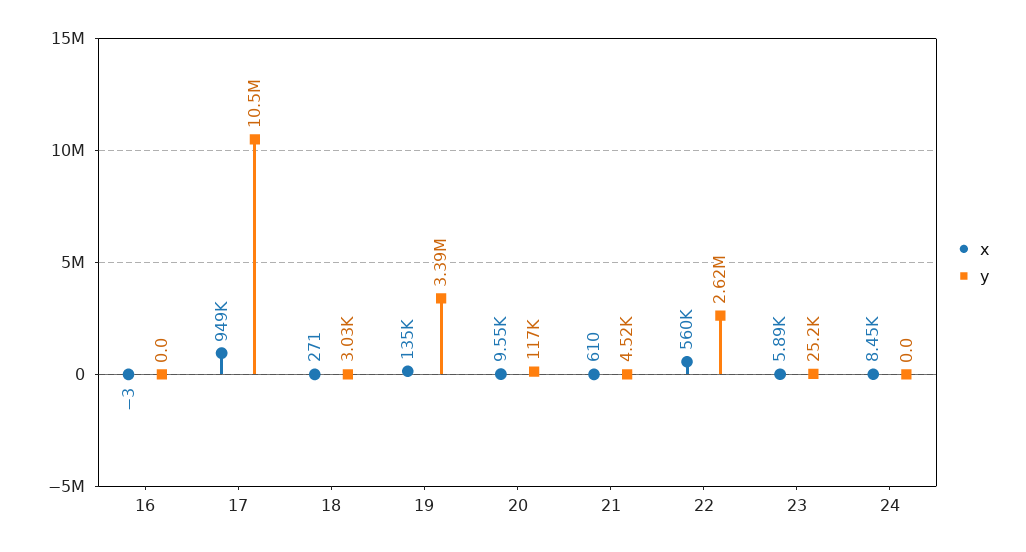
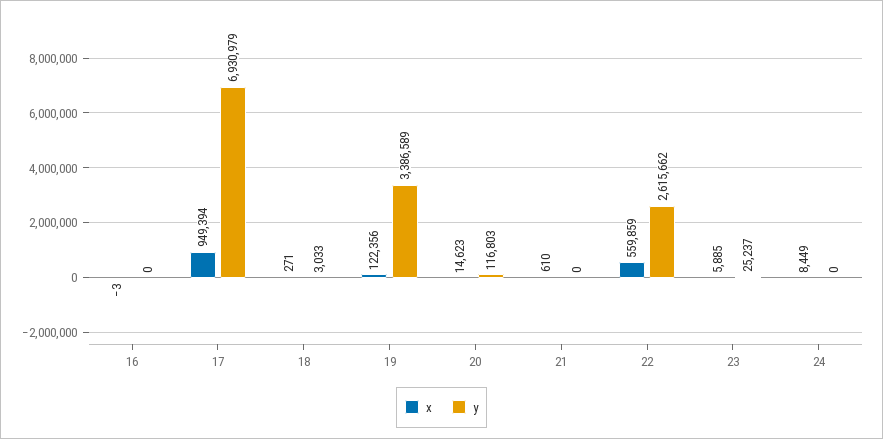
y, 17: 10500000 -> 6930979
x, 19: 135000 -> 122356
x, 20: 9550 -> 14623
y, 21: 4520 -> 0

